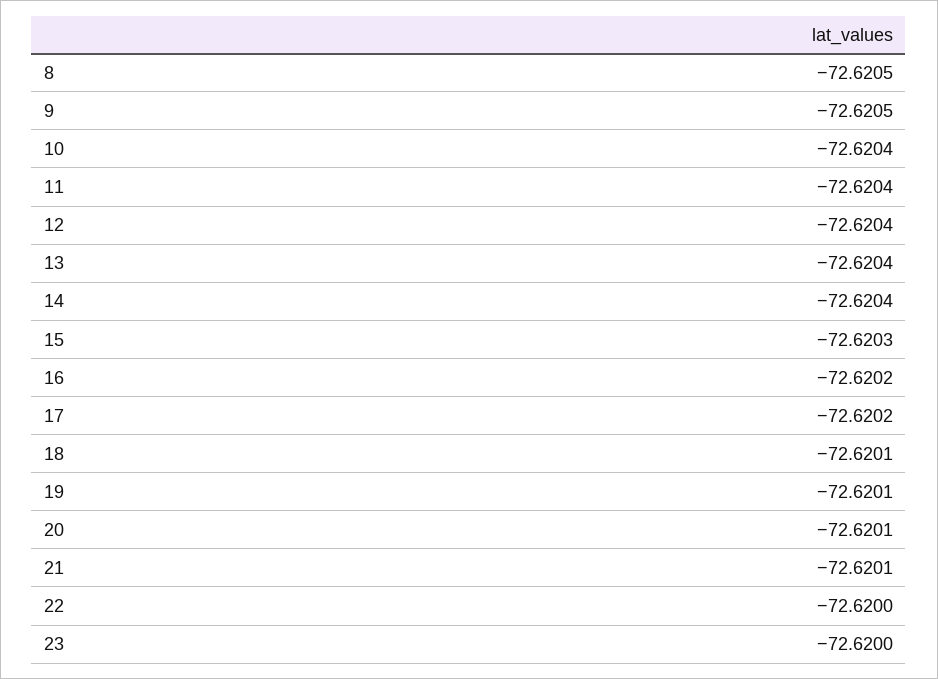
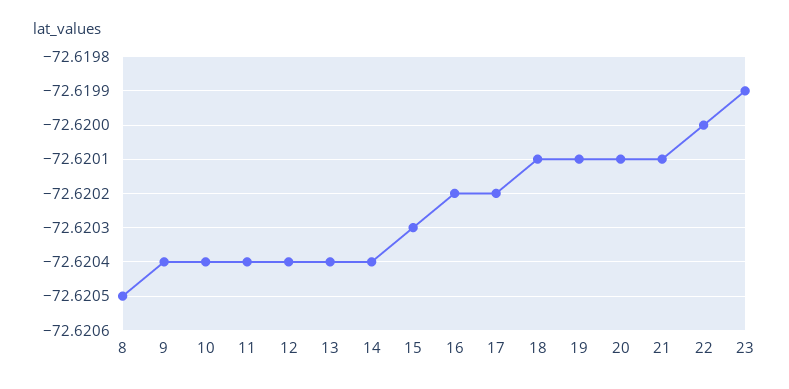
9: -72.6205 -> -72.6204
23: -72.62 -> -72.6199

